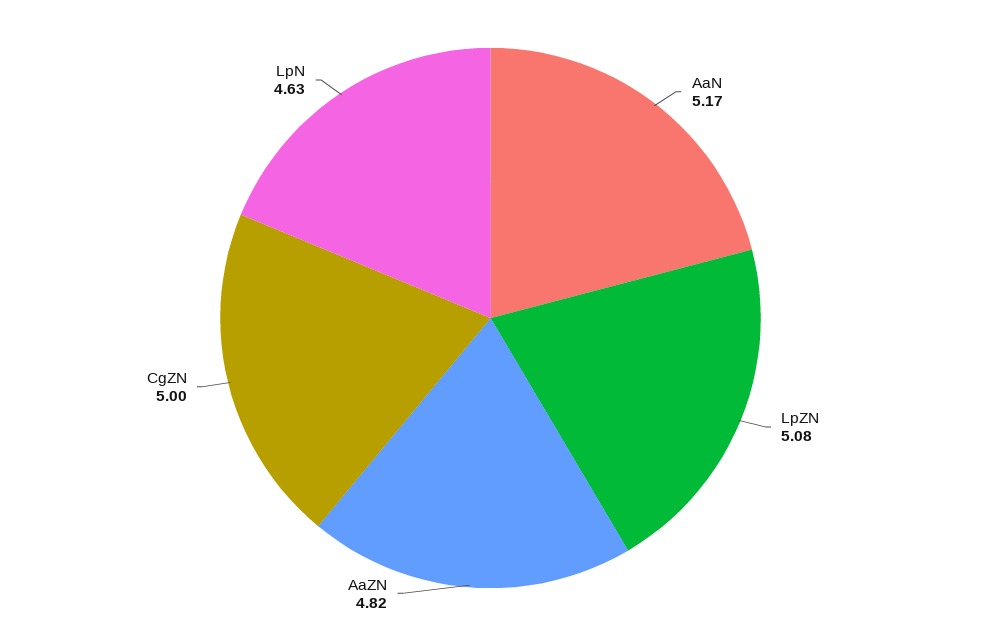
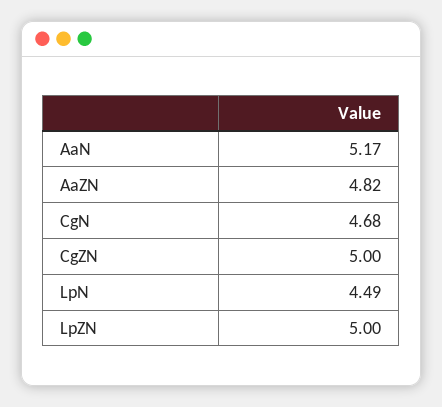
LpZN: 5.08 -> 5
LpN: 4.63 -> 4.49
CgN: none -> 4.68

